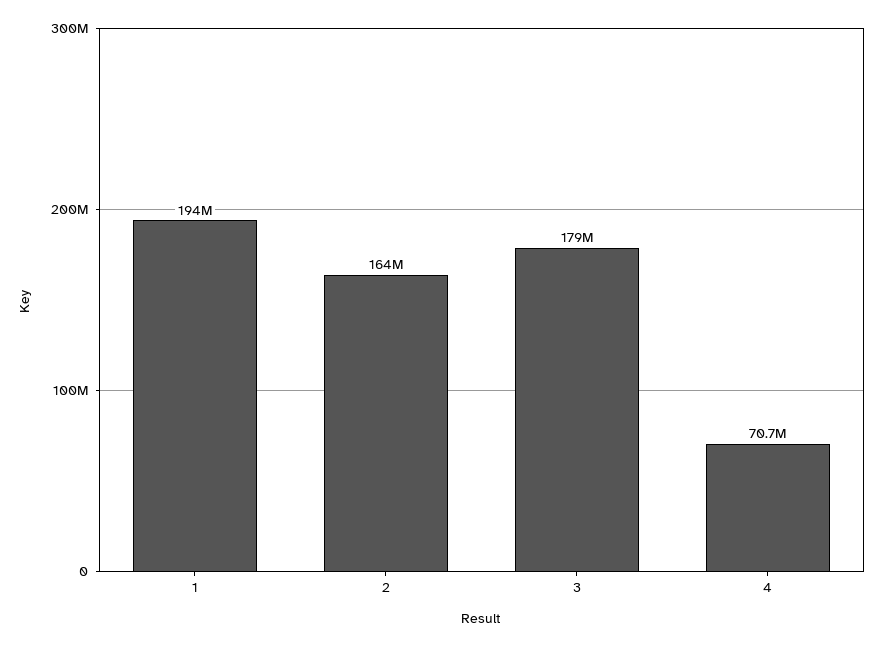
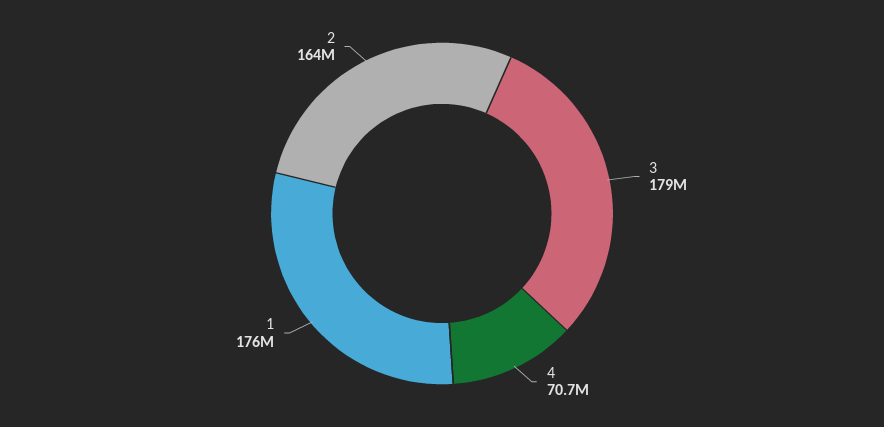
1: 194000000 -> 176000000

